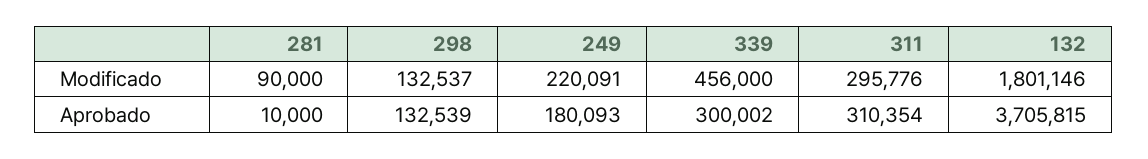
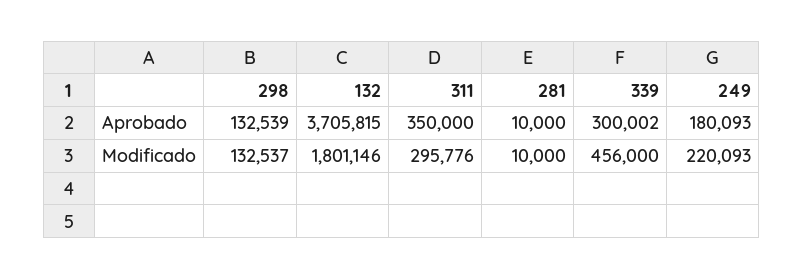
281, Modificado: 90000 -> 10000
249, Modificado: 220091 -> 220093
311, Aprobado: 310354 -> 350000

